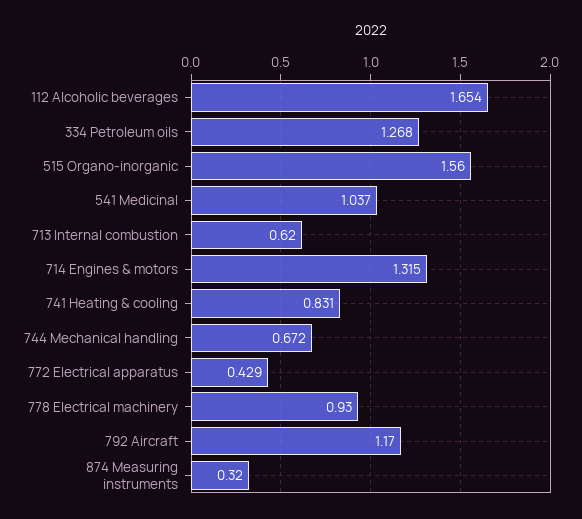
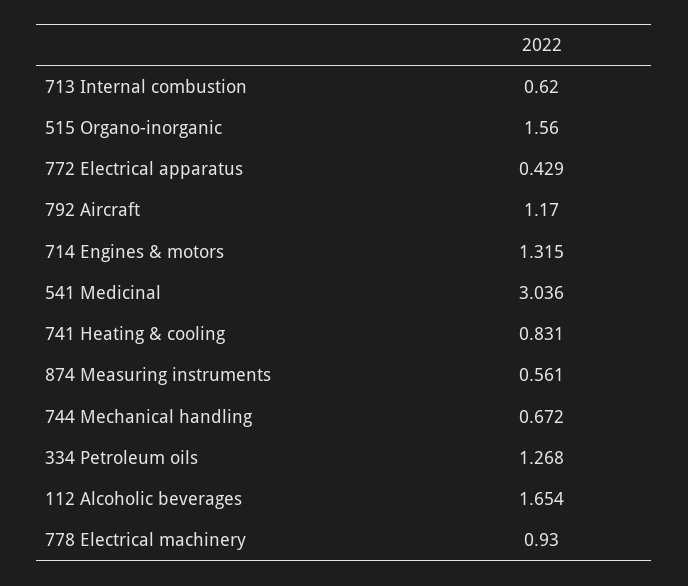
541 Medicinal: 1.037 -> 3.036
874 Measuring instruments: 0.32 -> 0.561

